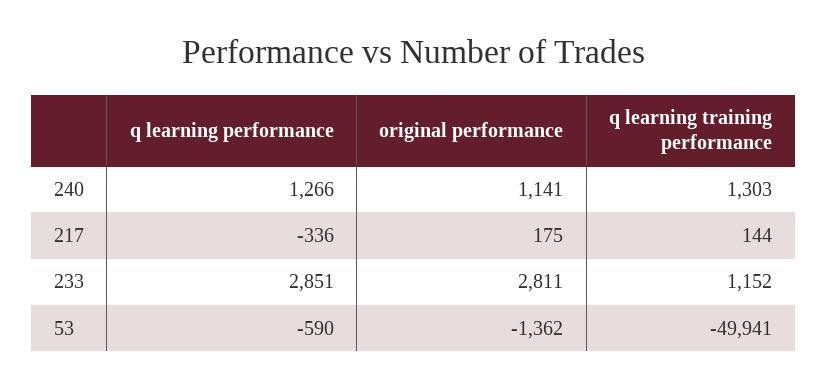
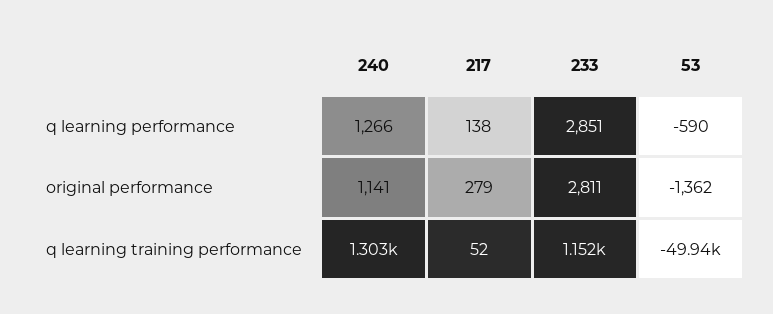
q learning performance, 217: -336 -> 138
original performance, 217: 175 -> 279
q learning training performance, 217: 144 -> 52

